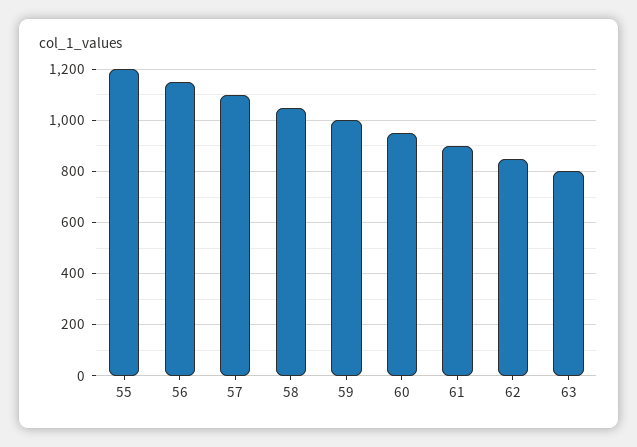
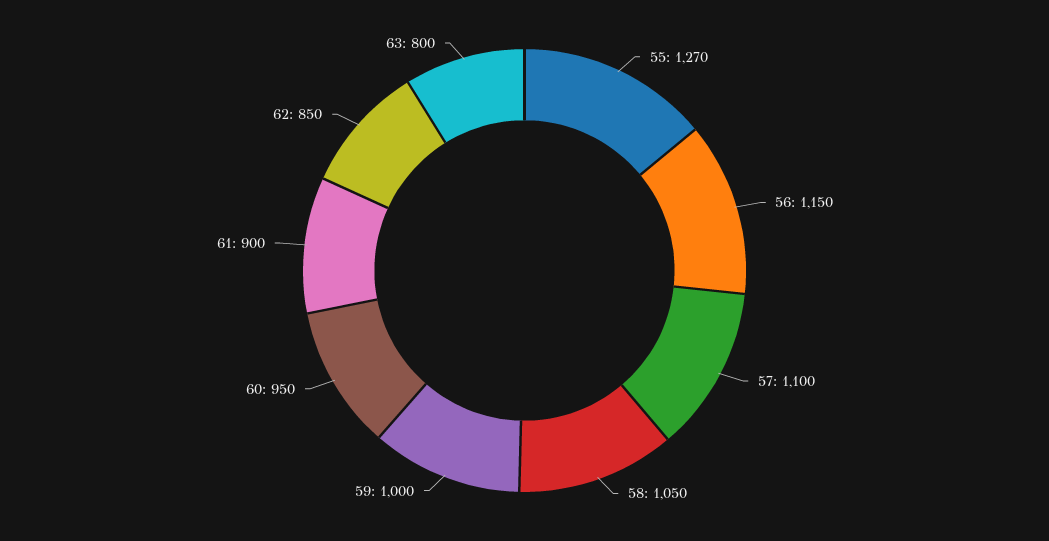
55: 1200 -> 1270

